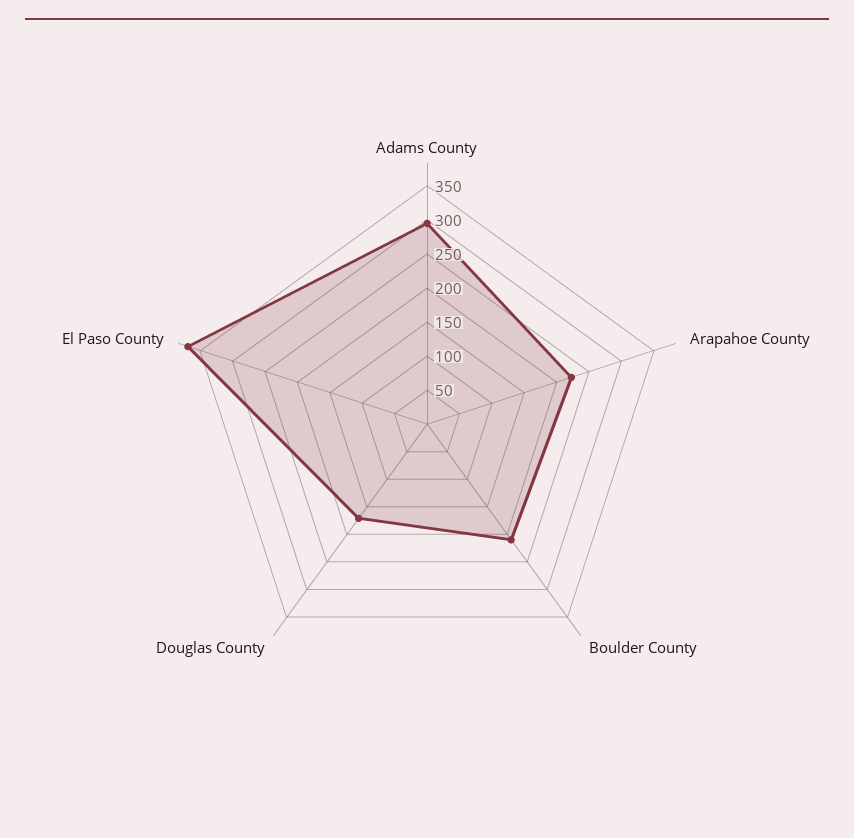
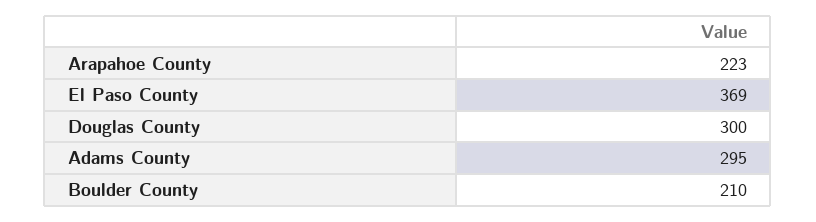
Douglas County: 175 -> 300

